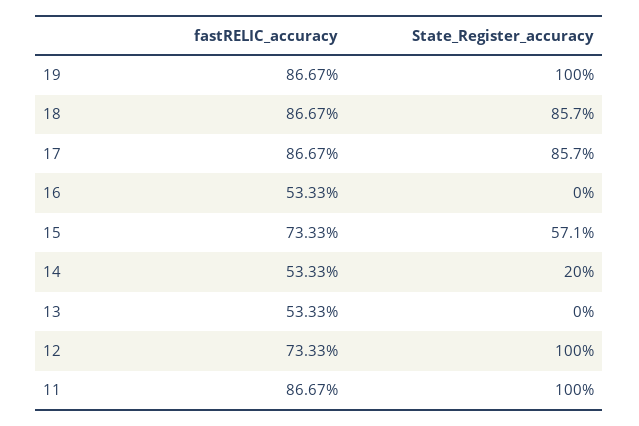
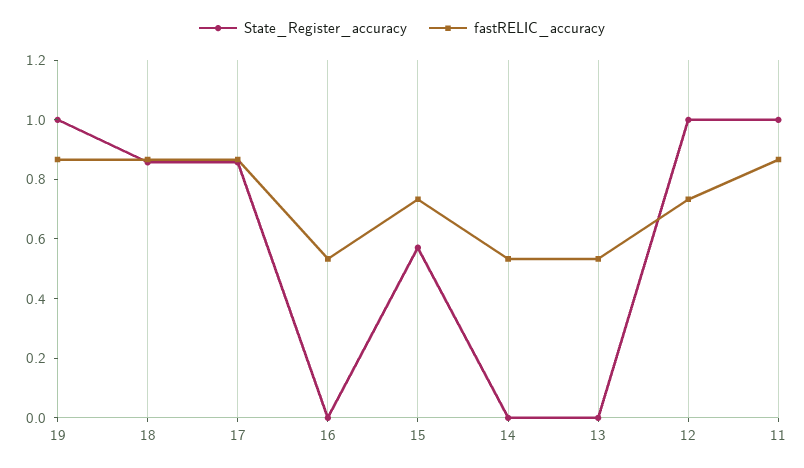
State_Register_accuracy, 14: 0.2 -> 0

